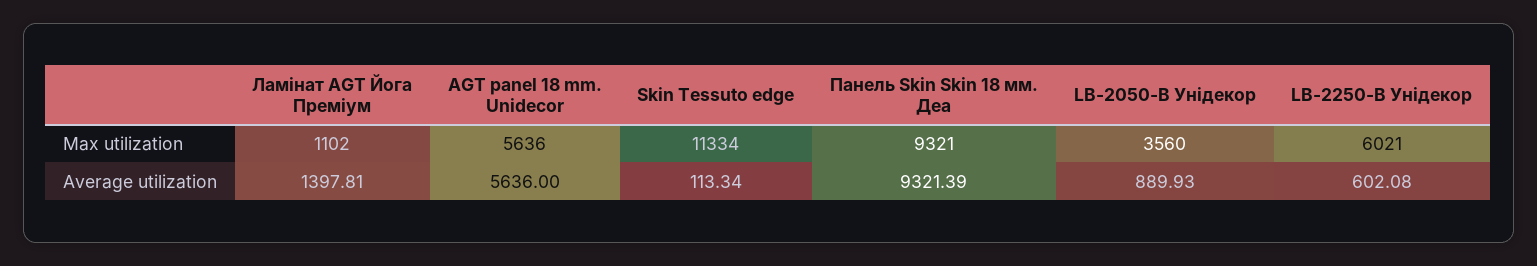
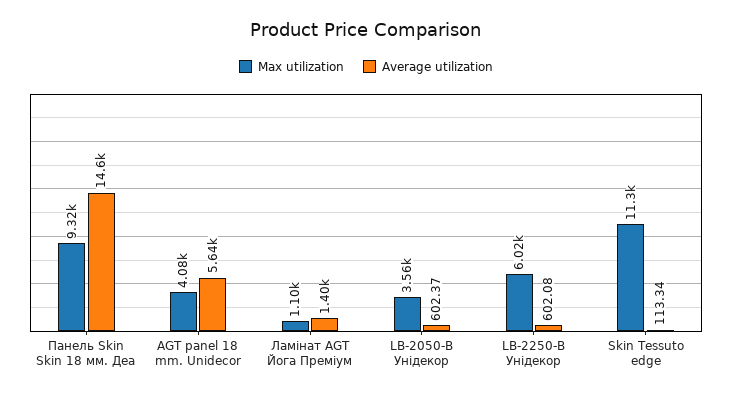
Max utilization, AGT panel 18 mm. Unidecor: 5636 -> 4080
Average utilization, Панель Skin Skin 18 мм. Деа: 9321.39 -> 14600
Average utilization, LB-2050-В Унідекор: 889.93 -> 602.37

